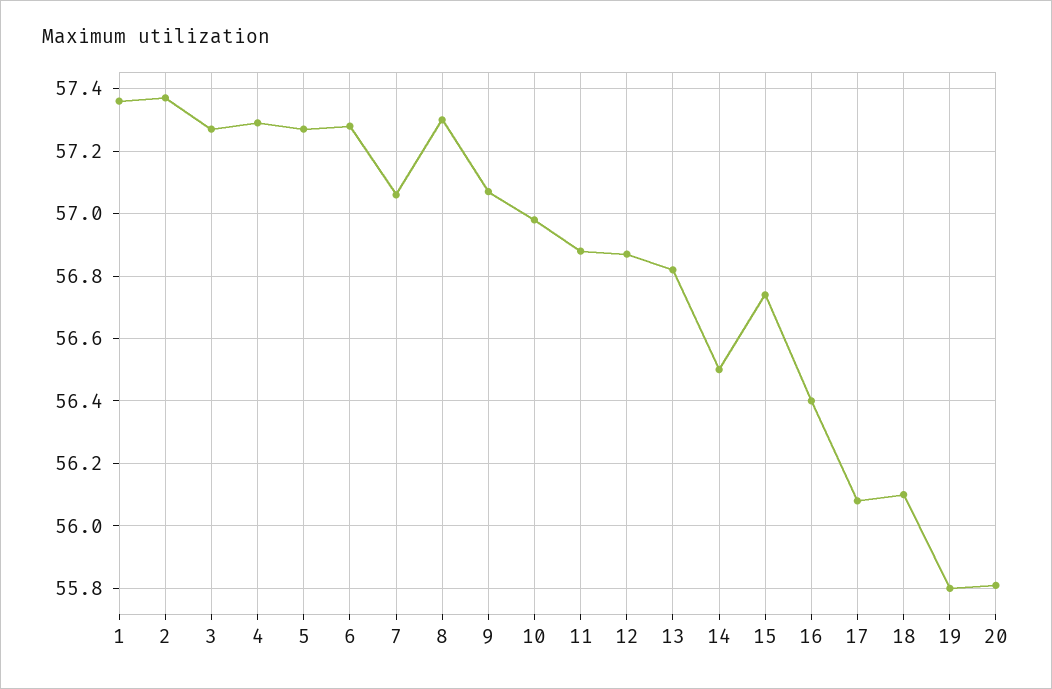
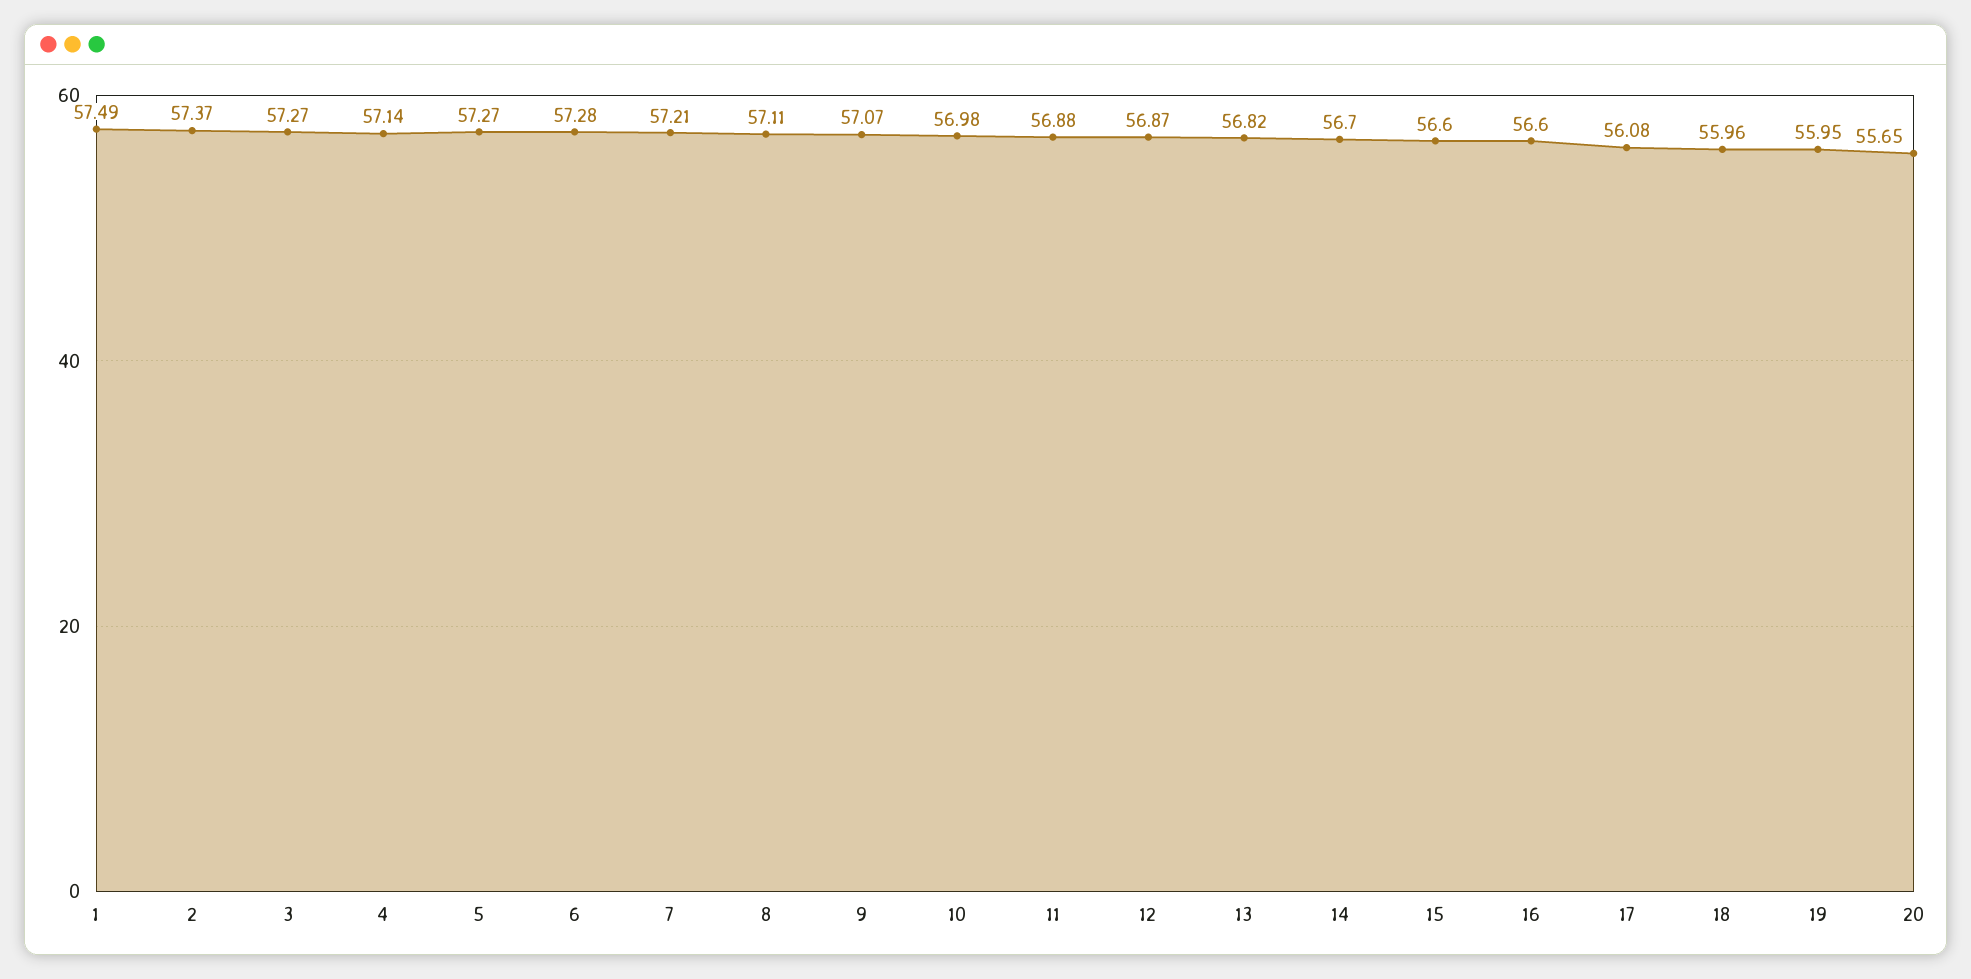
1: 57.35 -> 57.49
4: 57.3 -> 57.14
7: 57.05 -> 57.21
8: 57.3 -> 57.11
14: 56.5 -> 56.7
15: 56.75 -> 56.6
16: 56.4 -> 56.6
18: 56.1 -> 55.96
19: 55.8 -> 55.95
20: 55.8 -> 55.65

